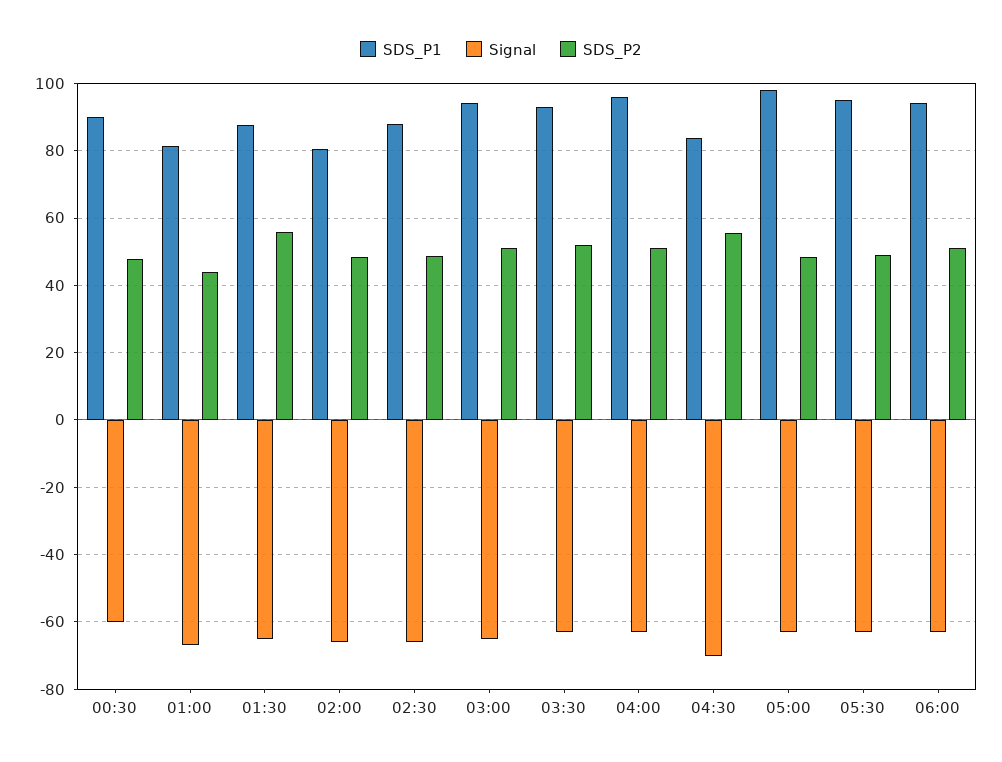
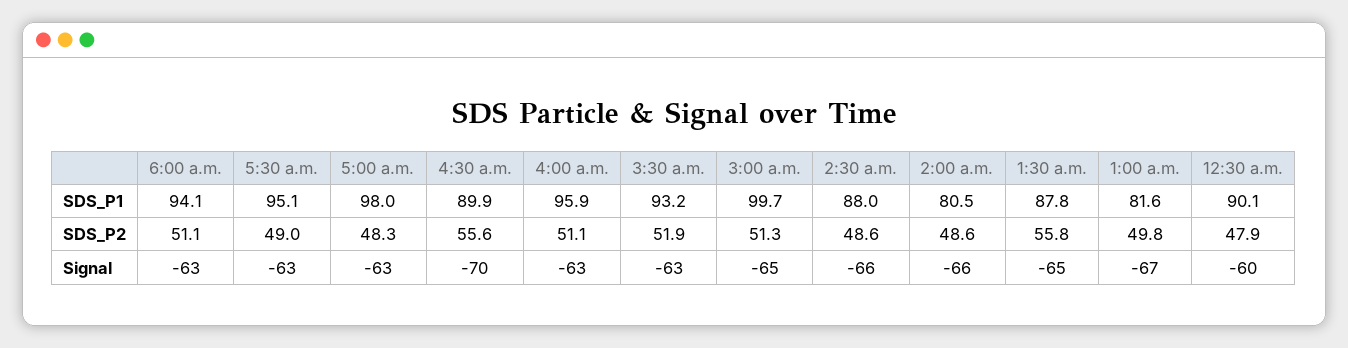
SDS_P2, 01:00: 44 -> 49.8
SDS_P1, 03:00: 94 -> 99.7
SDS_P1, 04:30: 84 -> 89.9

